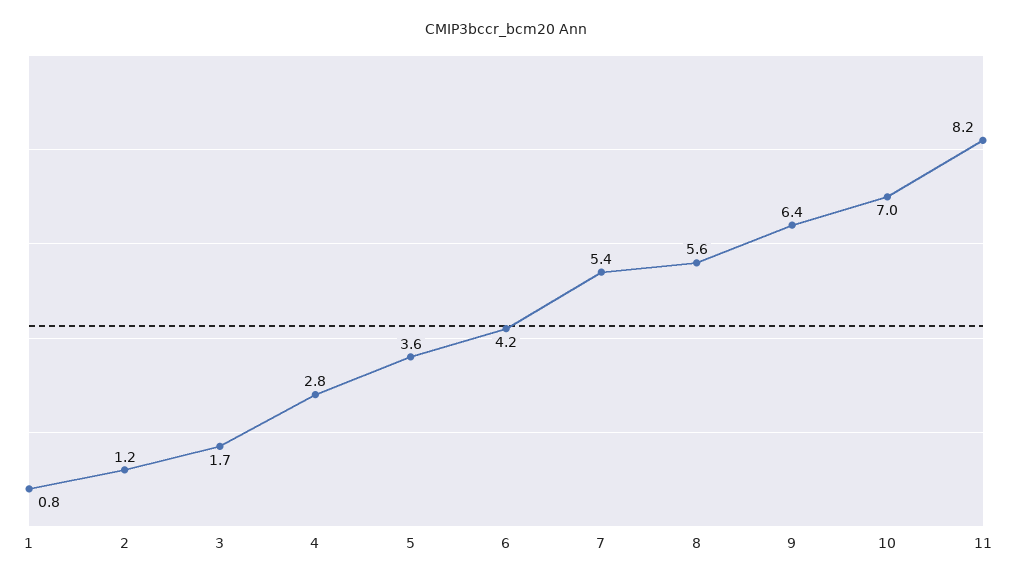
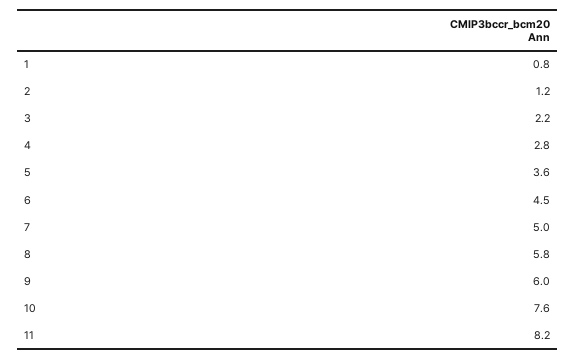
3: 1.7 -> 2.2
6: 4.2 -> 4.5
7: 5.4 -> 5
8: 5.6 -> 5.8
9: 6.4 -> 6
10: 7 -> 7.6

